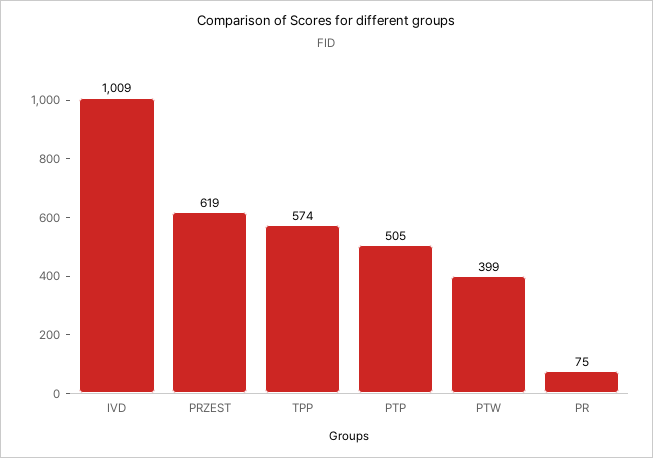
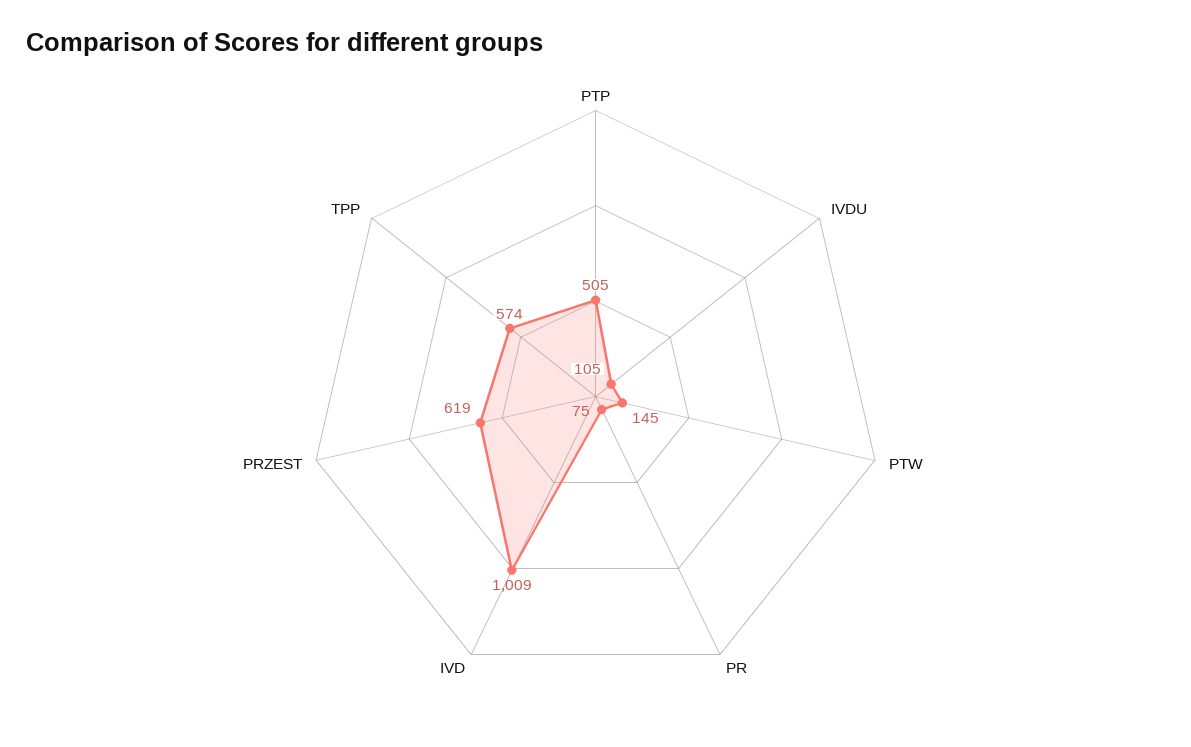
PTW: 399 -> 145
IVDU: none -> 105

